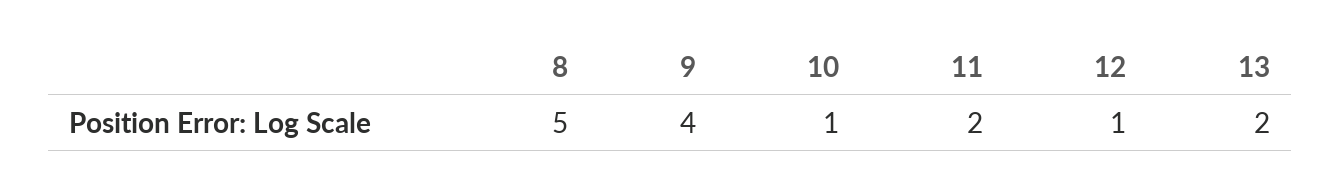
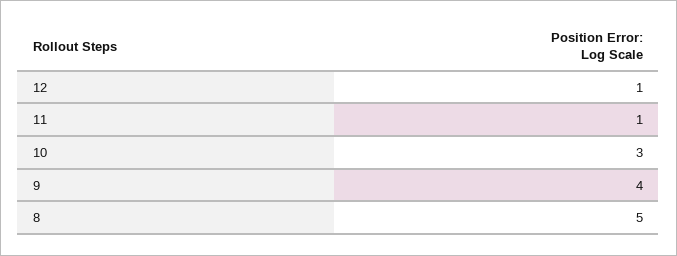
10: 1 -> 3
11: 2 -> 1
13: 2 -> none

